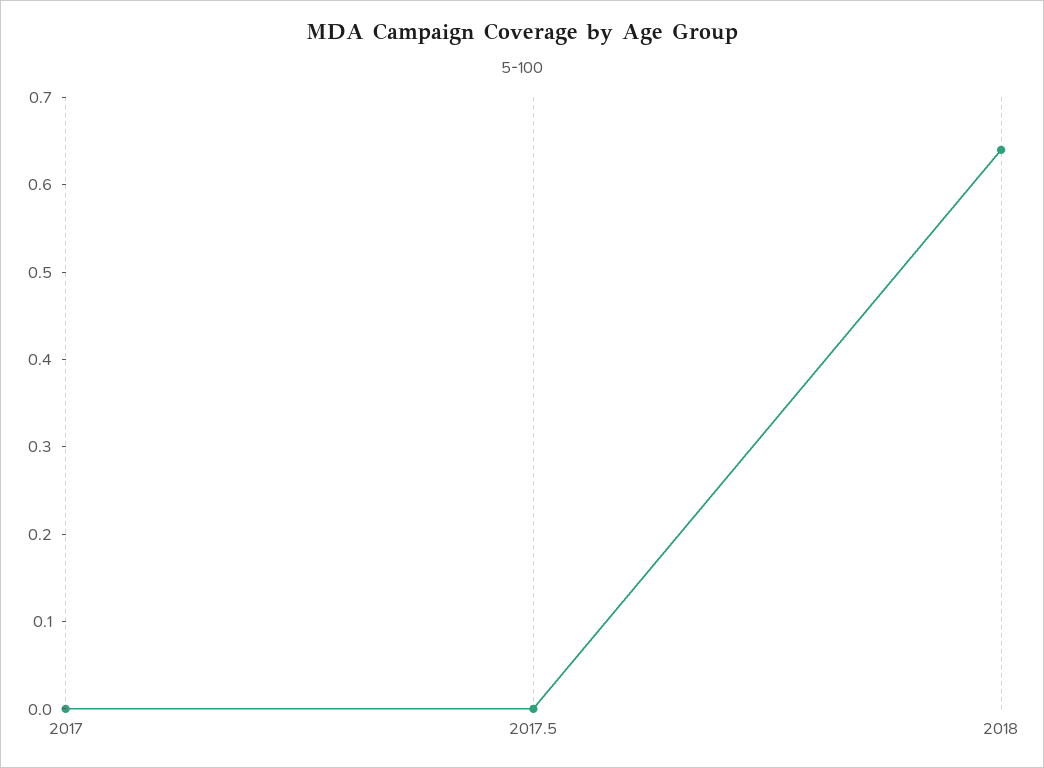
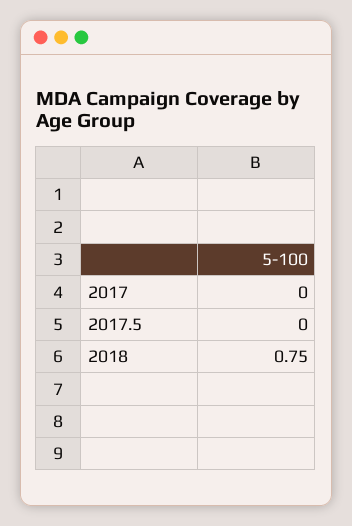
2018: 0.64 -> 0.75

